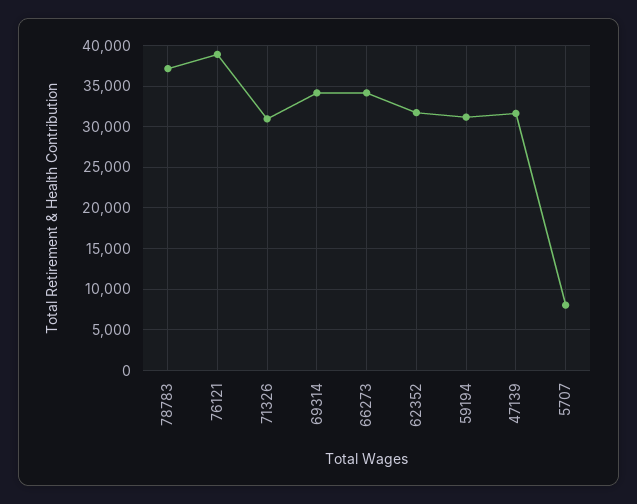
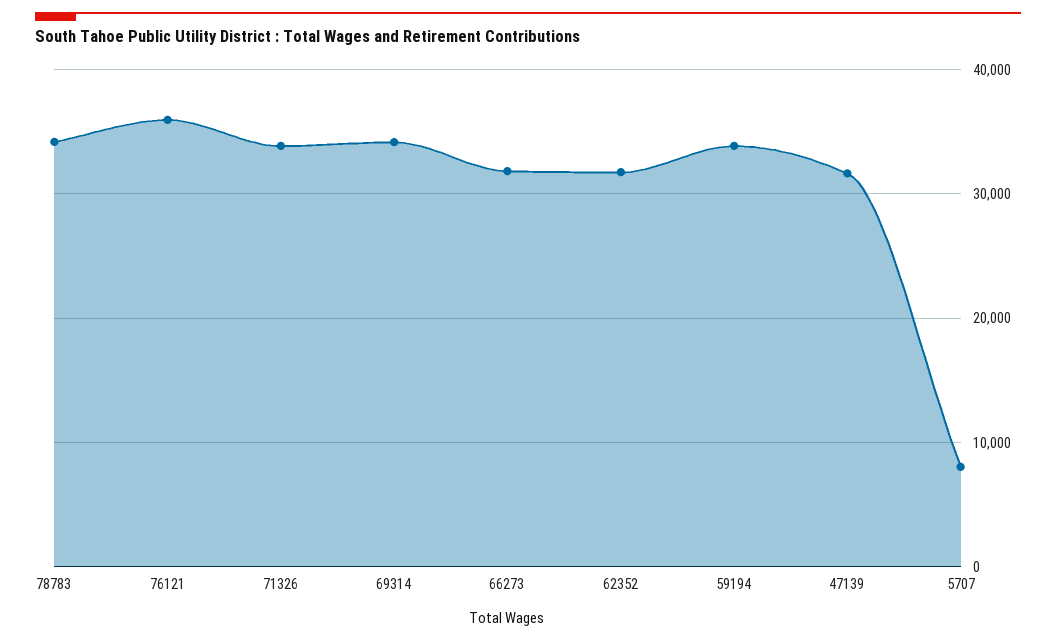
78783: 37000 -> 34000
76121: 39000 -> 36000
71326: 31000 -> 34000
66273: 34000 -> 32000
59194: 31000 -> 34000

